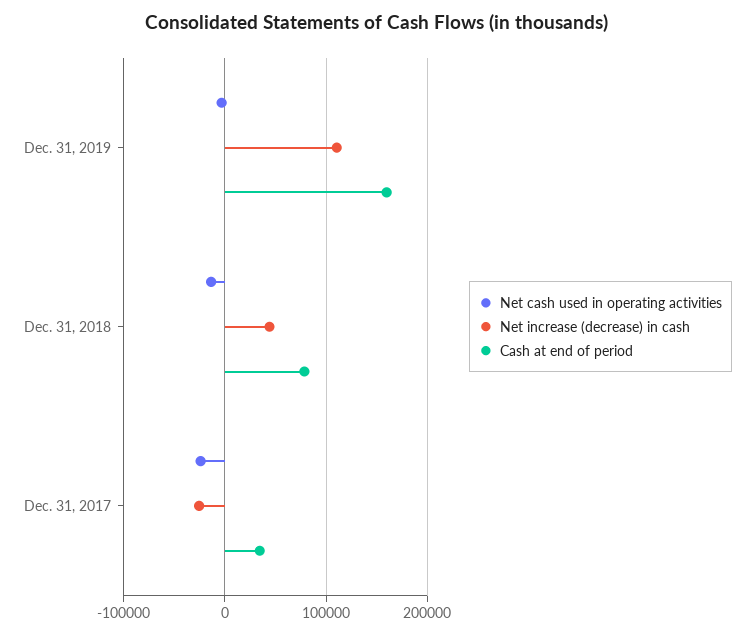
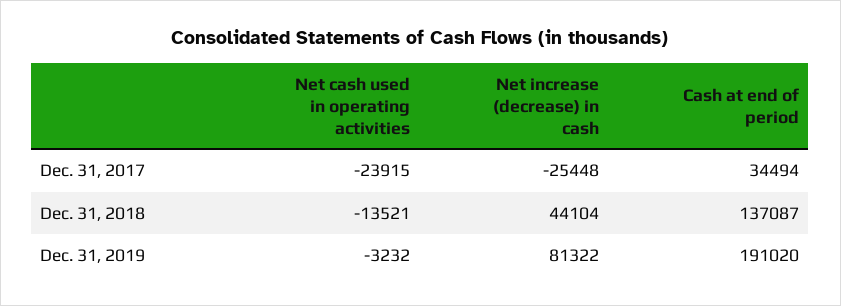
Net increase (decrease) in cash, Dec. 31, 2019: 110000 -> 81322
Cash at end of period, Dec. 31, 2019: 160000 -> 191020
Cash at end of period, Dec. 31, 2018: 80000 -> 137087

